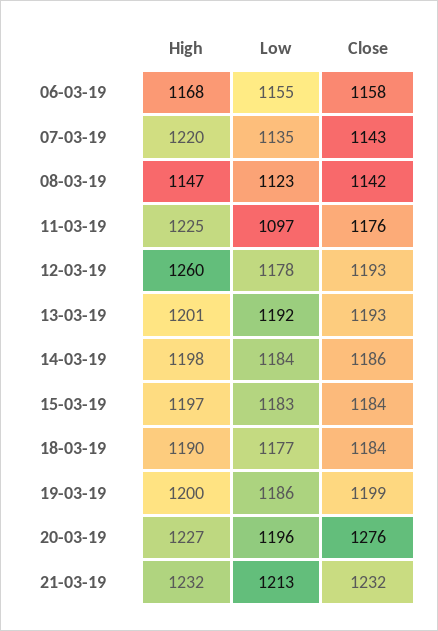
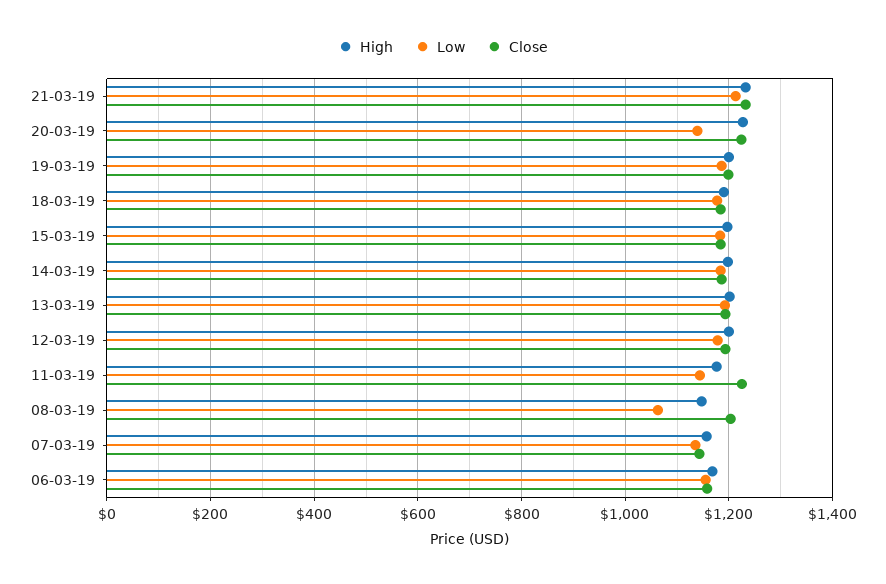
High, 07-03-19: 1220 -> 1160
Low, 08-03-19: 1123 -> 1060
Close, 08-03-19: 1142 -> 1200
High, 11-03-19: 1225 -> 1180
Low, 11-03-19: 1097 -> 1140
Close, 11-03-19: 1176 -> 1220
High, 12-03-19: 1260 -> 1200
Low, 20-03-19: 1196 -> 1140
Close, 20-03-19: 1276 -> 1220

